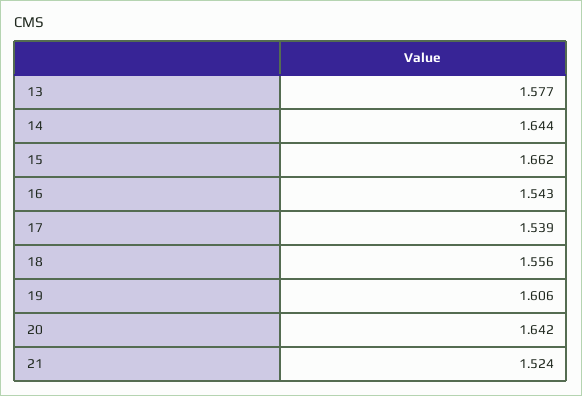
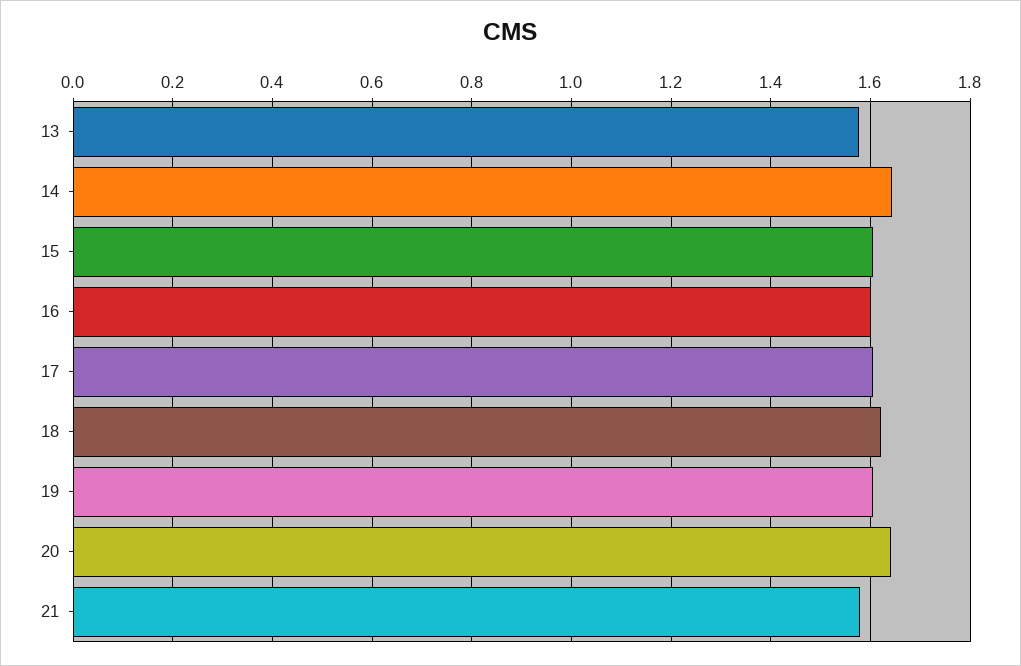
15: 1.662 -> 1.6
16: 1.543 -> 1.6
17: 1.539 -> 1.6
18: 1.556 -> 1.62
21: 1.524 -> 1.58

